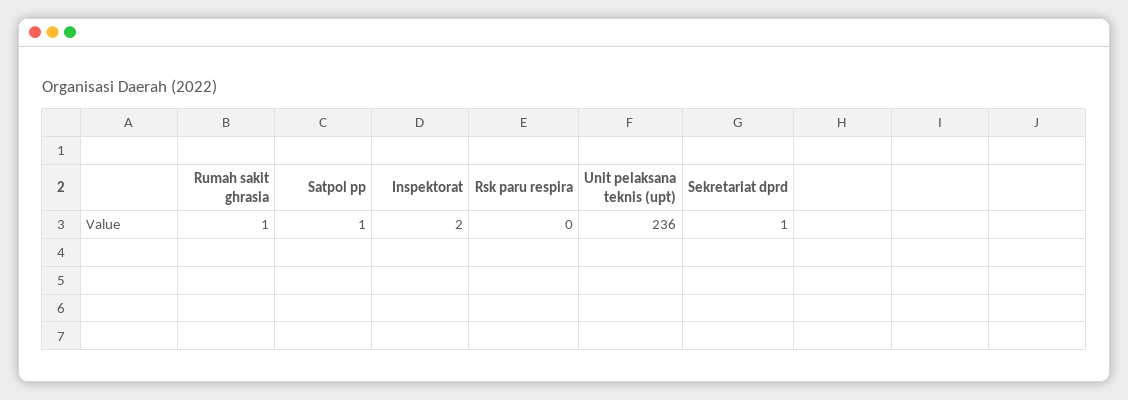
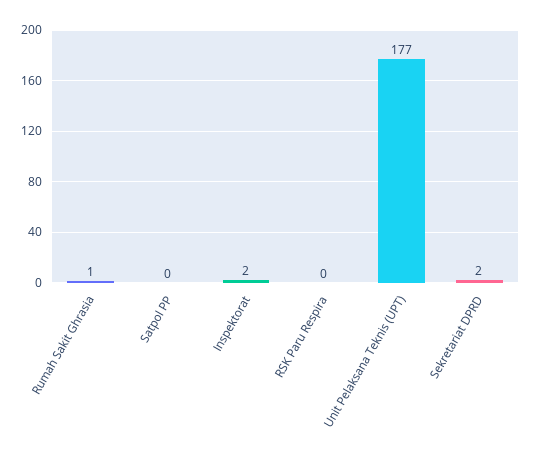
Satpol pp: 1 -> 0
Unit pelaksana teknis (upt): 236 -> 177
Sekretariat dprd: 1 -> 2

